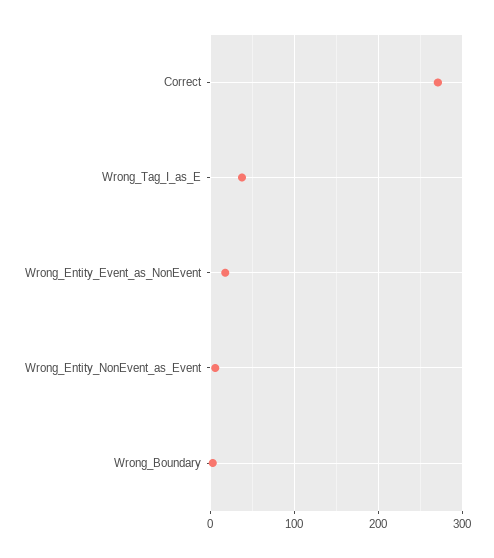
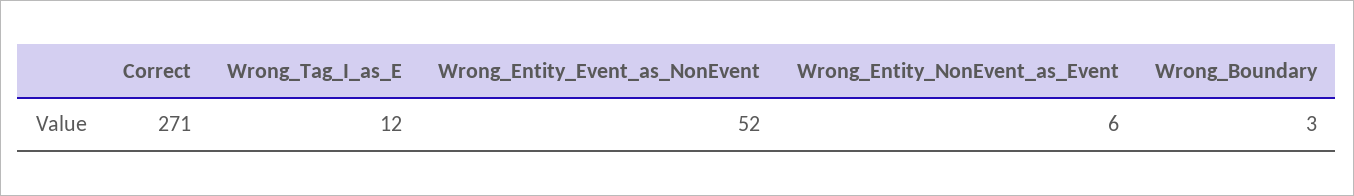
Wrong_Tag_I_as_E: 40 -> 12
Wrong_Entity_Event_as_NonEvent: 20 -> 52

